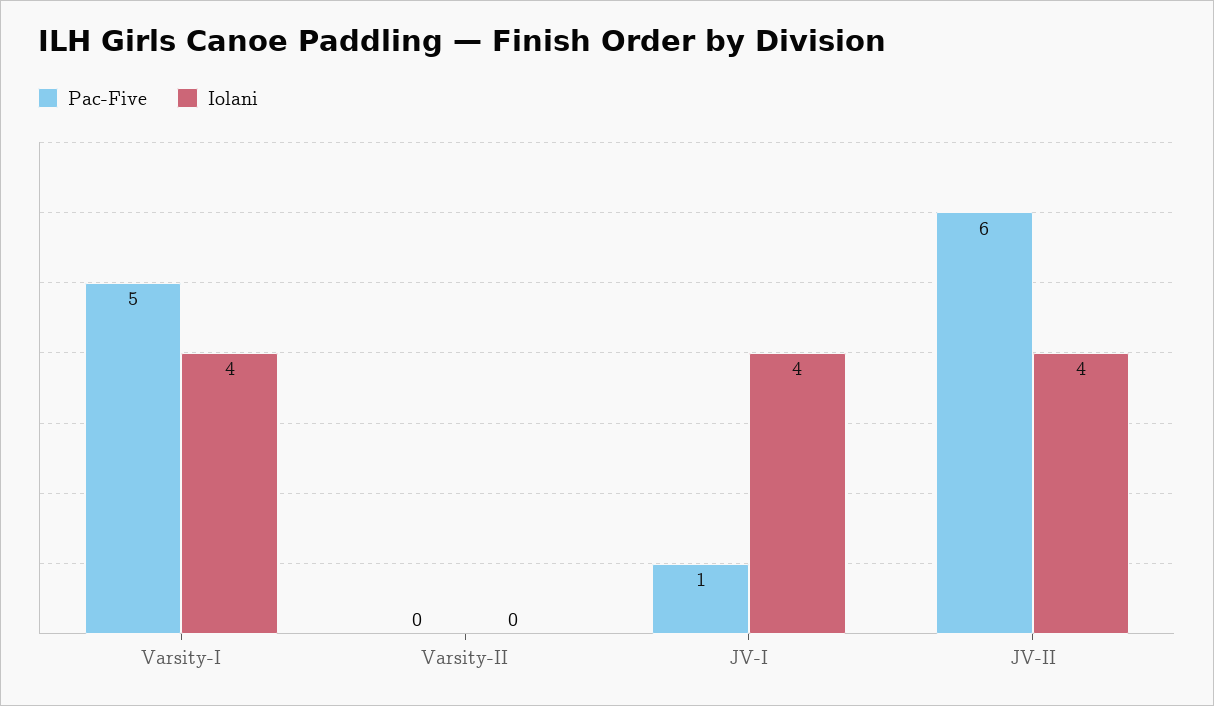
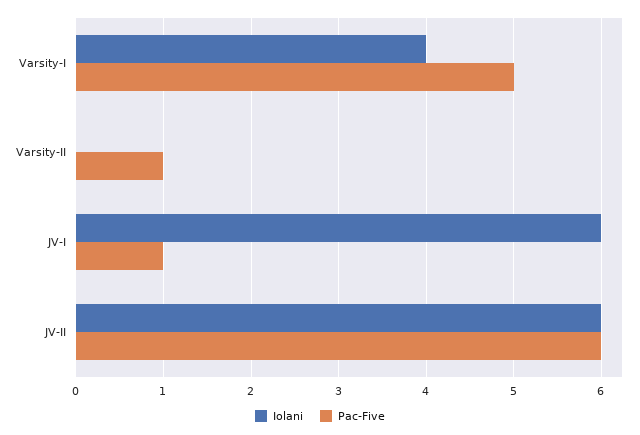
Pac-Five, Varsity-II: 0 -> 1
Iolani, JV-I: 4 -> 6
Iolani, JV-II: 4 -> 6

